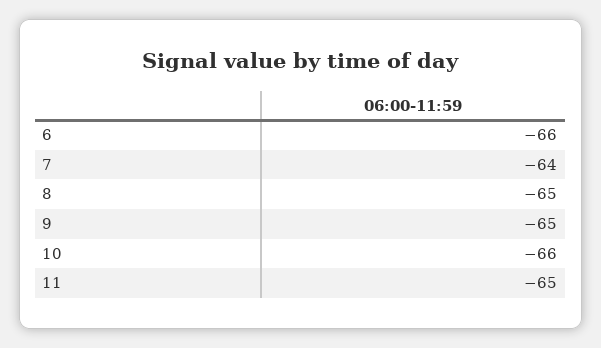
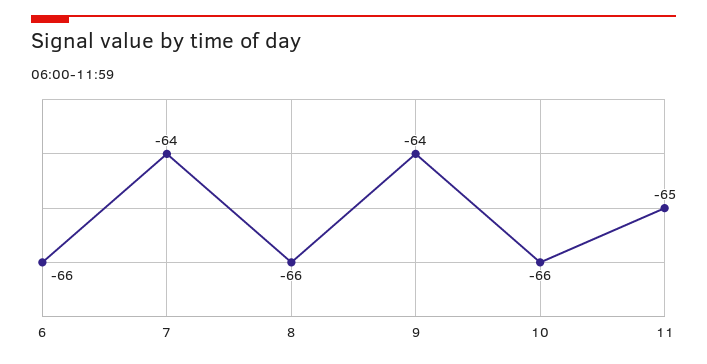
8: -65 -> -66
9: -65 -> -64

